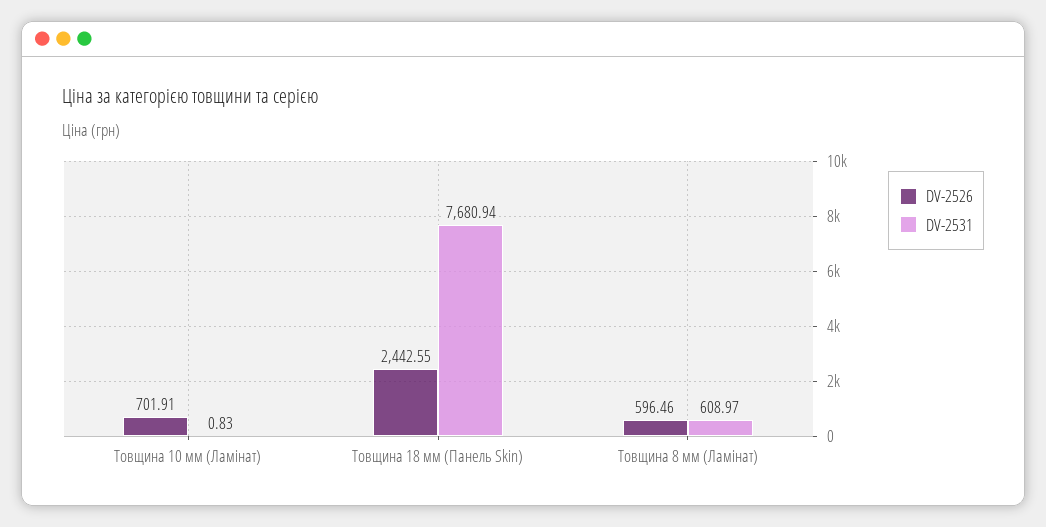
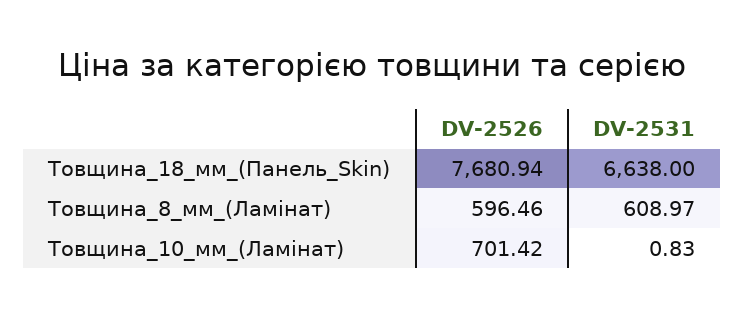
DV-2526, Товщина 10 мм (Ламінат): 701.91 -> 701.42
DV-2526, Товщина 18 мм (Панель Skin): 2442.55 -> 7680.94
DV-2531, Товщина 18 мм (Панель Skin): 7680.94 -> 6638

